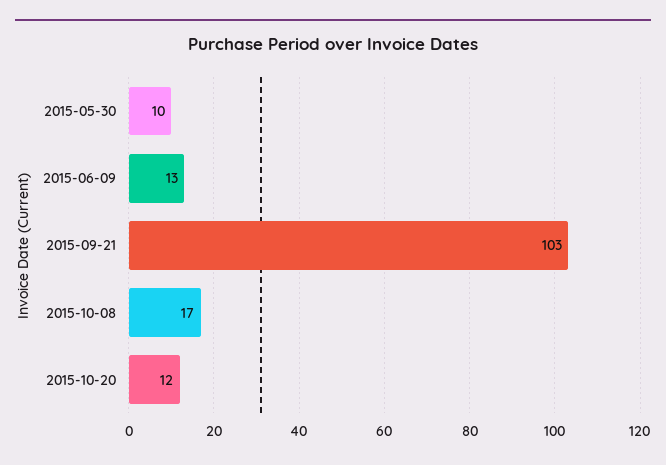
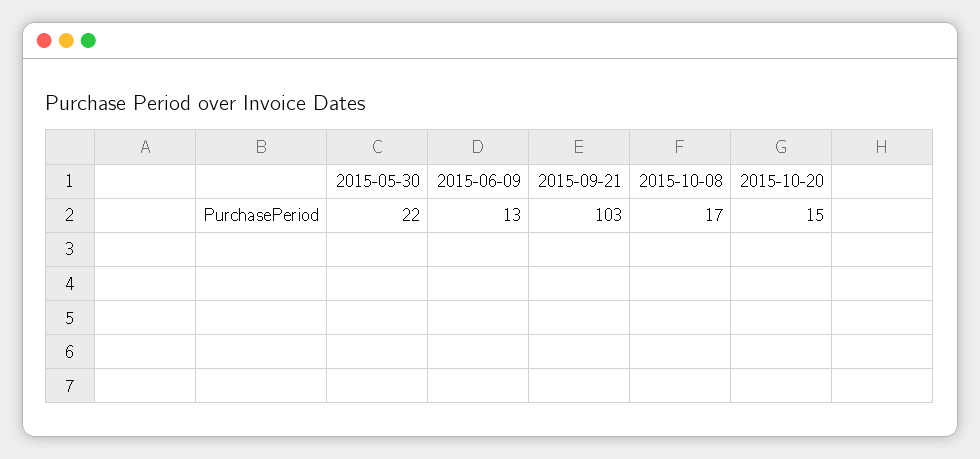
2015-05-30: 10 -> 22
2015-10-20: 12 -> 15

